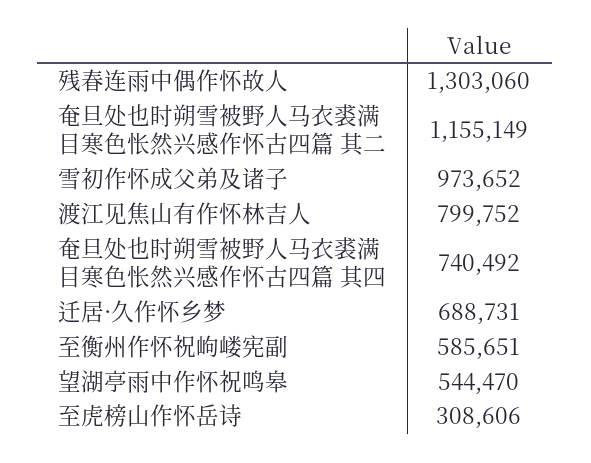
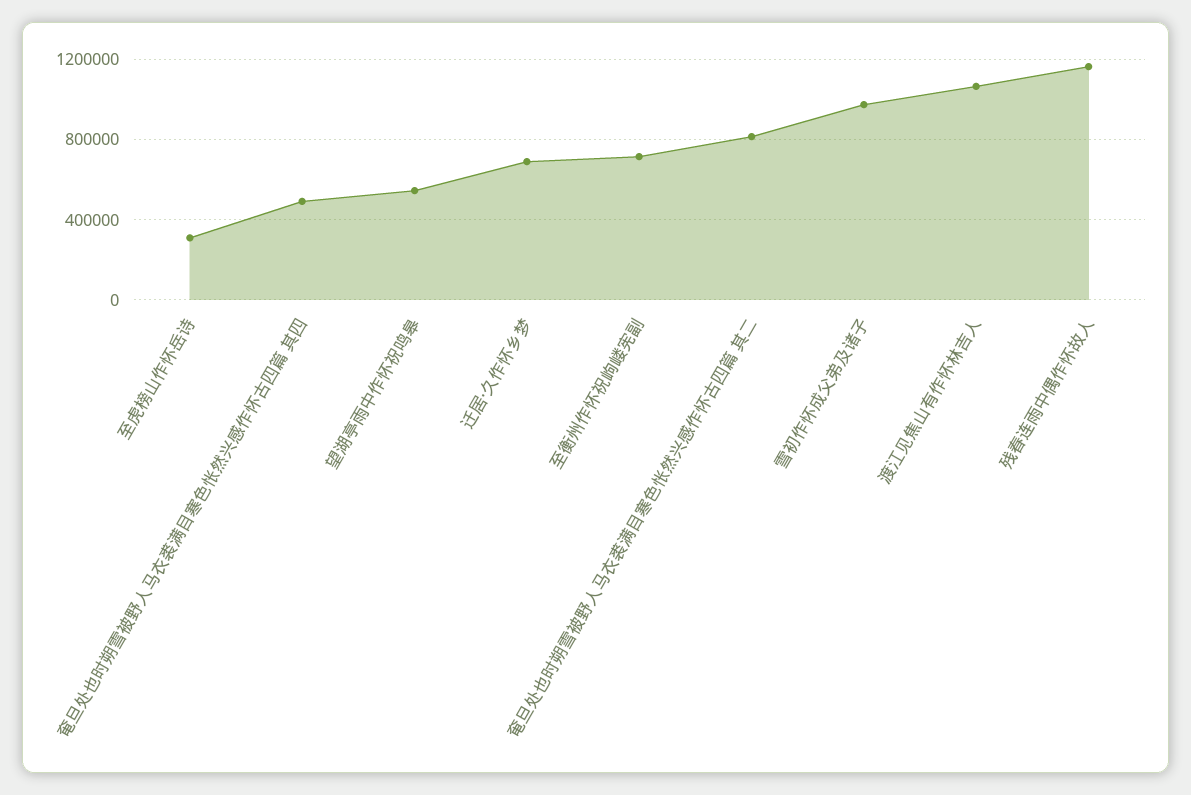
残春连雨中偶作怀故人: 1303060 -> 1150000
奄旦处也时朔雪被野人马衣裘满目寒色怅然兴感作怀古四篇 其二: 1155149 -> 800000
渡江见焦山有作怀林吉人: 799752 -> 1050000
奄旦处也时朔雪被野人马衣裘满目寒色怅然兴感作怀古四篇 其四: 740492 -> 500000
至衡州作怀祝岣嵝宪副: 585651 -> 700000

